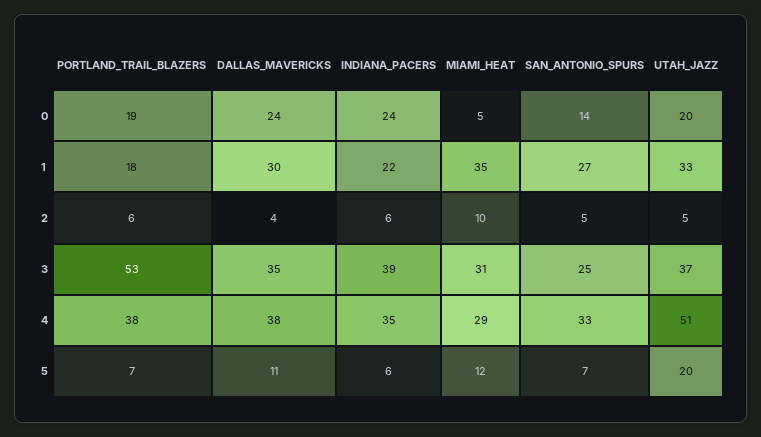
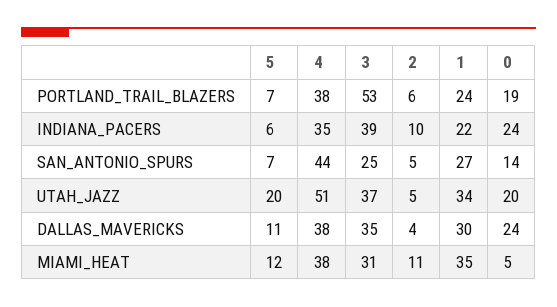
PORTLAND_TRAIL_BLAZERS, 1: 18 -> 24
UTAH_JAZZ, 1: 33 -> 34
INDIANA_PACERS, 2: 6 -> 10
MIAMI_HEAT, 2: 10 -> 11
MIAMI_HEAT, 4: 29 -> 38
SAN_ANTONIO_SPURS, 4: 33 -> 44

